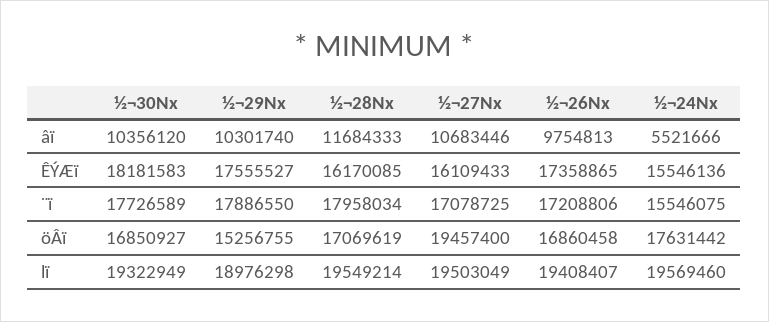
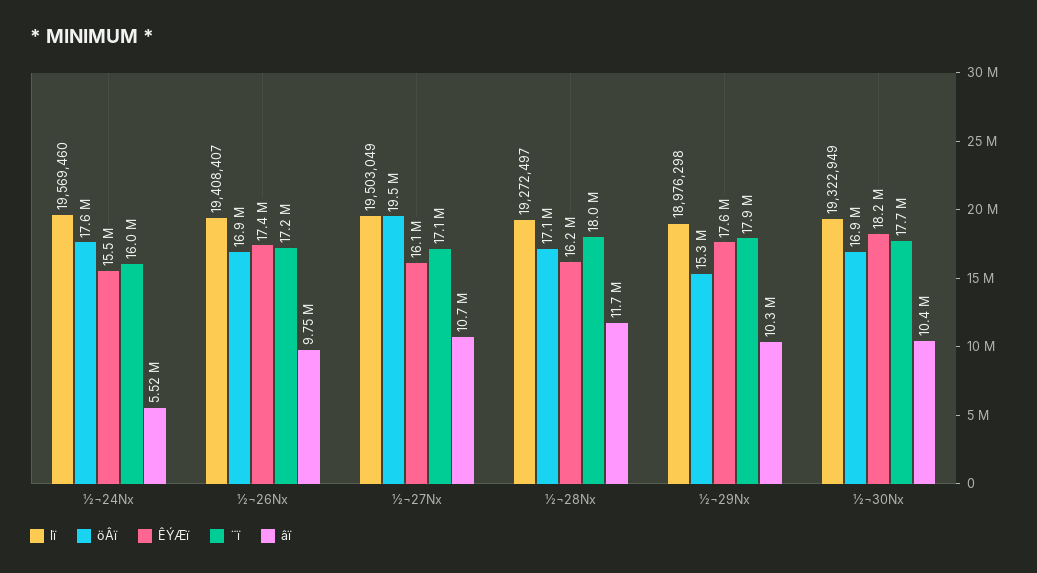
¨ï, ½¬24Nx: 15546075 -> 16000000
lï, ½¬28Nx: 19549214 -> 19272497

